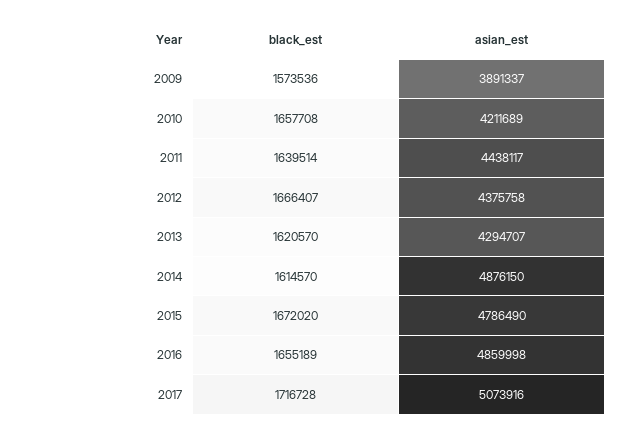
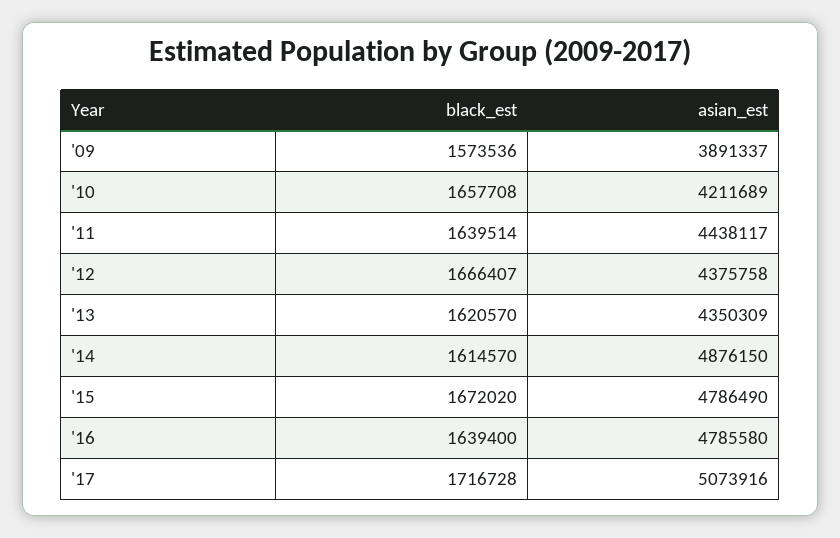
asian_est, 2013: 4294707 -> 4350309
black_est, 2016: 1655189 -> 1639400
asian_est, 2016: 4859998 -> 4785580

